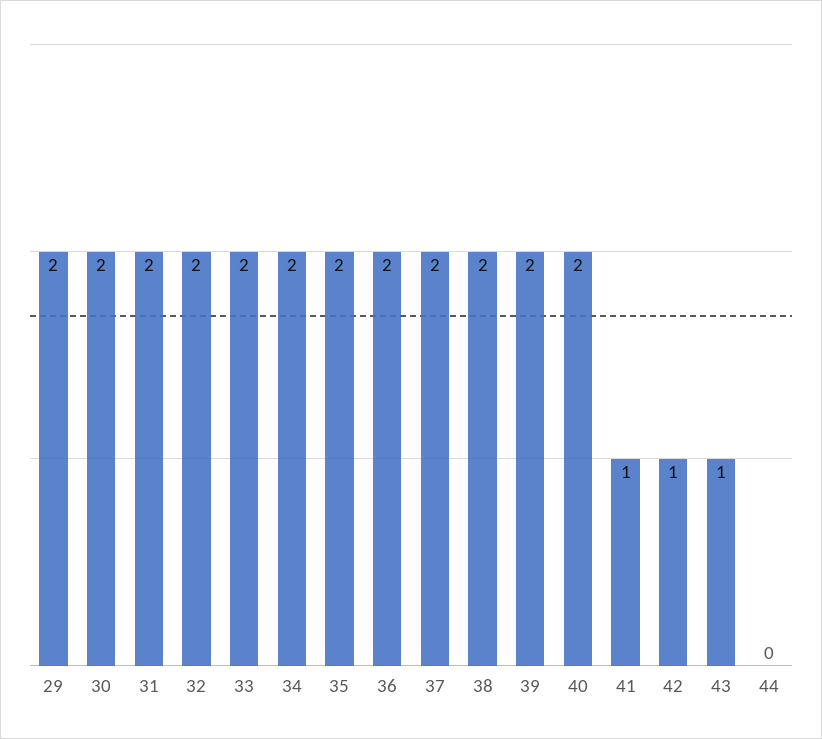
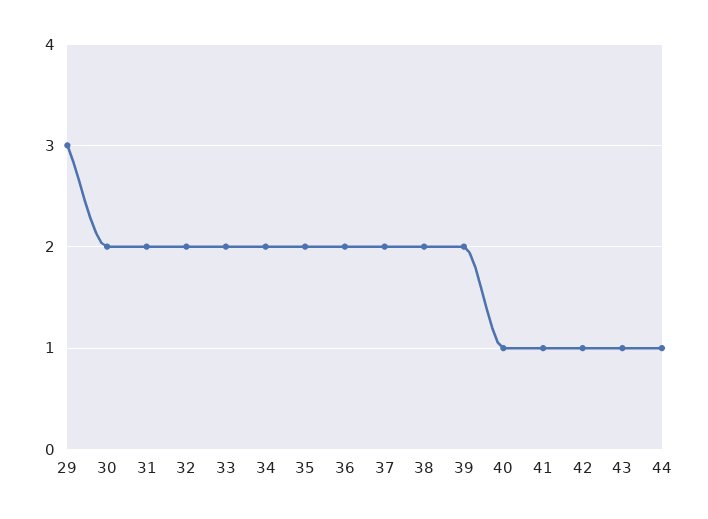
29: 2 -> 3
40: 2 -> 1
44: 0 -> 1

